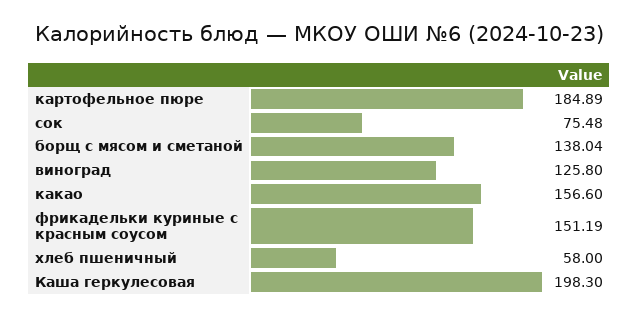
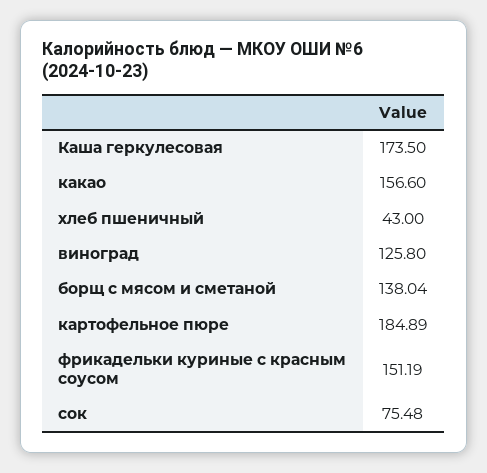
хлеб пшеничный: 58 -> 43
Каша геркулесовая: 198.3 -> 173.5

